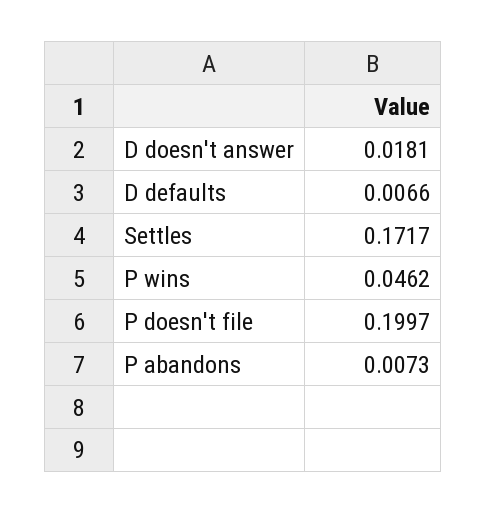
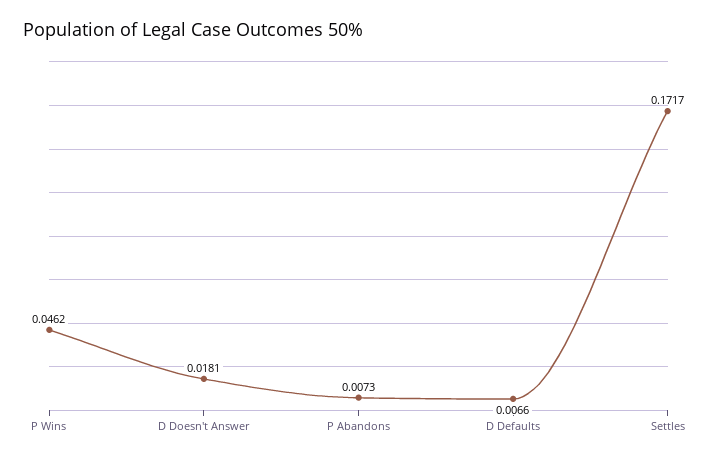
P doesn't file: 0.1997 -> none

